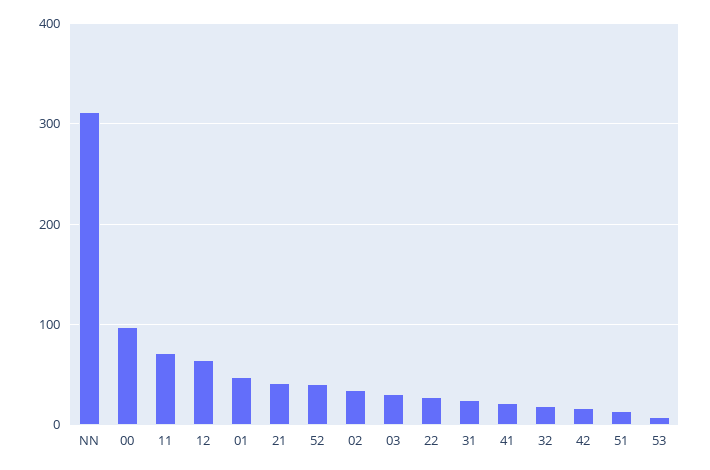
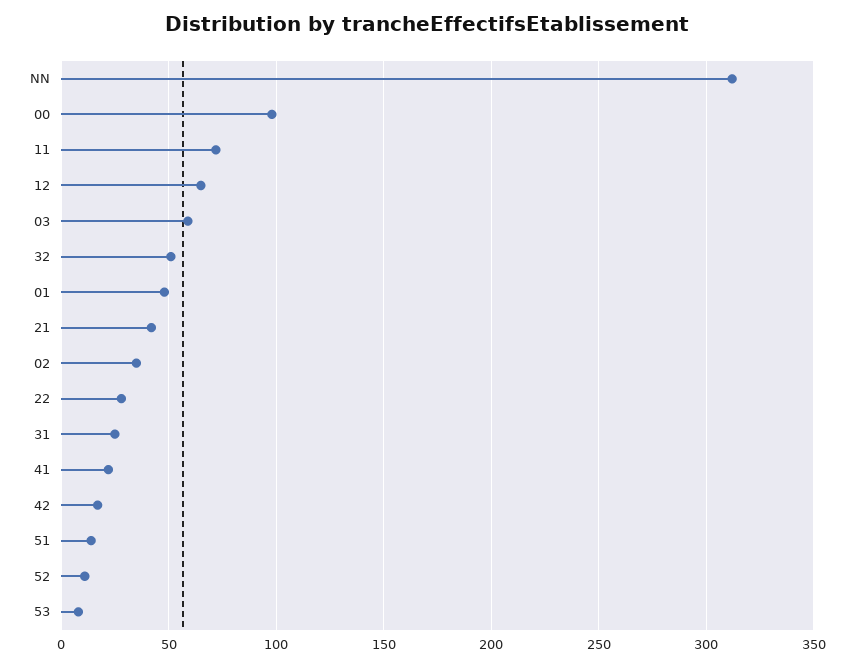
52: 40 -> 10
03: 30 -> 60
32: 20 -> 50

